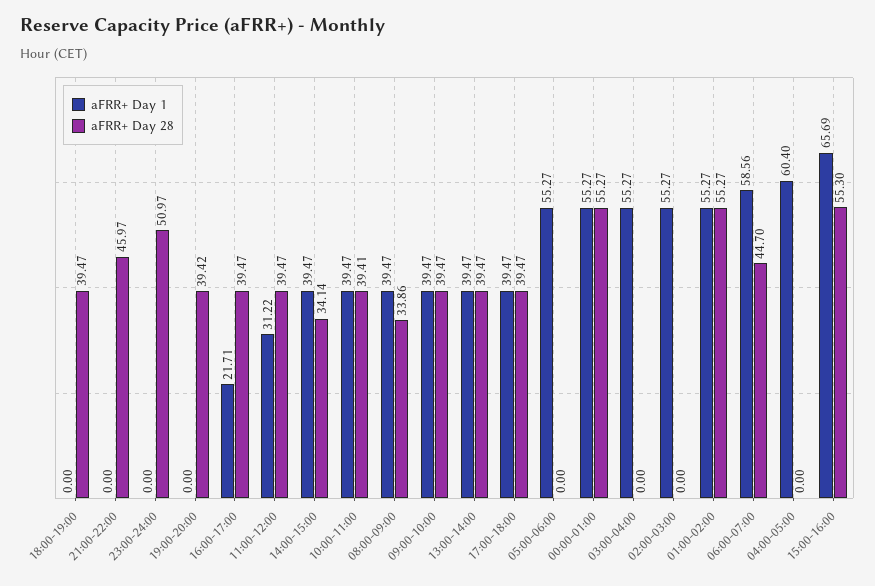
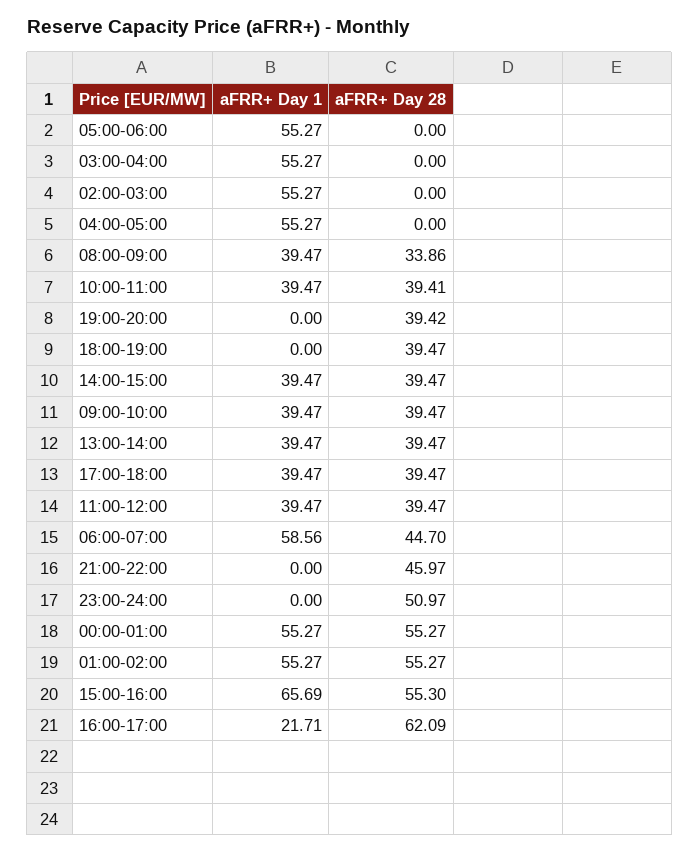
aFRR+ Day 28, 16:00-17:00: 39.47 -> 62.09
aFRR+ Day 1, 11:00-12:00: 31.22 -> 39.47
aFRR+ Day 28, 14:00-15:00: 34.14 -> 39.47
aFRR+ Day 1, 04:00-05:00: 60.4 -> 55.27

